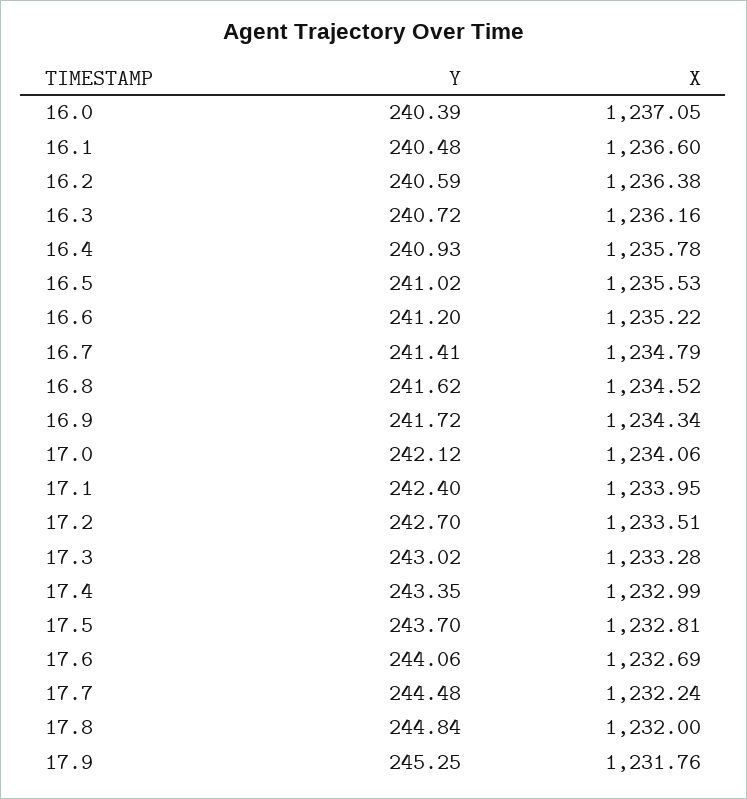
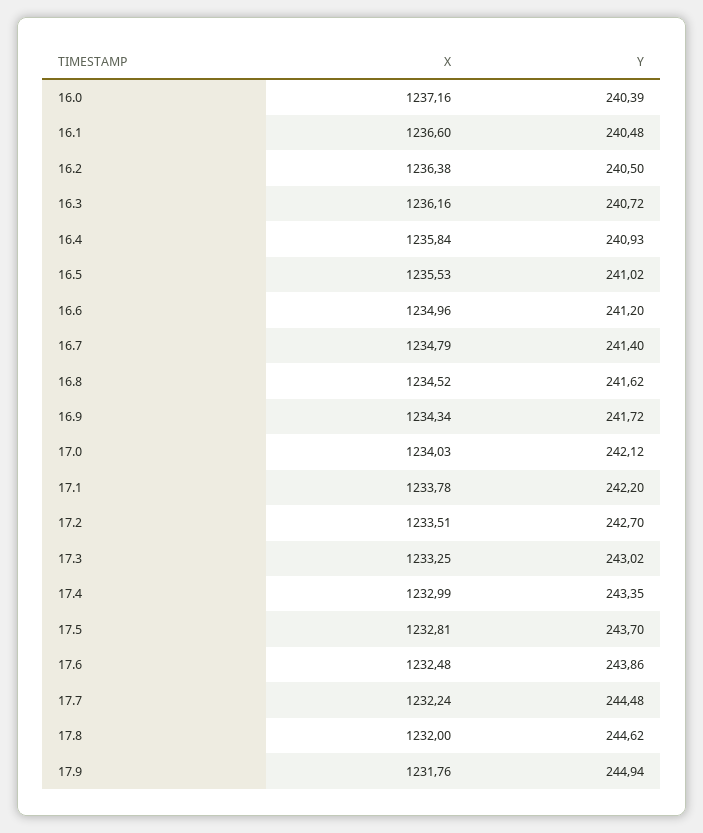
X, 16.0: 1237.05 -> 1237.16
Y, 16.2: 240.59 -> 240.5
X, 16.4: 1235.78 -> 1235.84
X, 16.6: 1235.22 -> 1234.96
Y, 16.7: 241.41 -> 241.4
X, 17.0: 1234.06 -> 1234.03
Y, 17.1: 242.4 -> 242.2
X, 17.1: 1233.95 -> 1233.78
X, 17.3: 1233.28 -> 1233.25
Y, 17.6: 244.06 -> 243.86
X, 17.6: 1232.69 -> 1232.48
Y, 17.8: 244.84 -> 244.62
Y, 17.9: 245.25 -> 244.94

